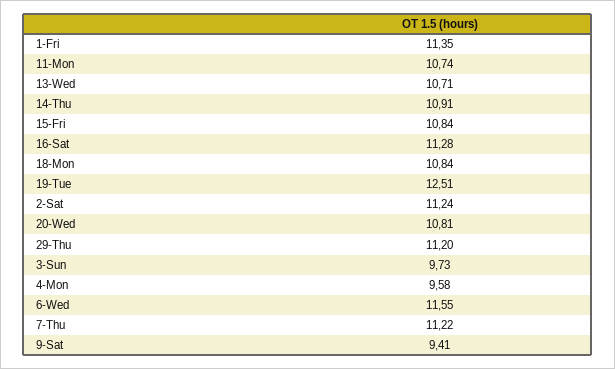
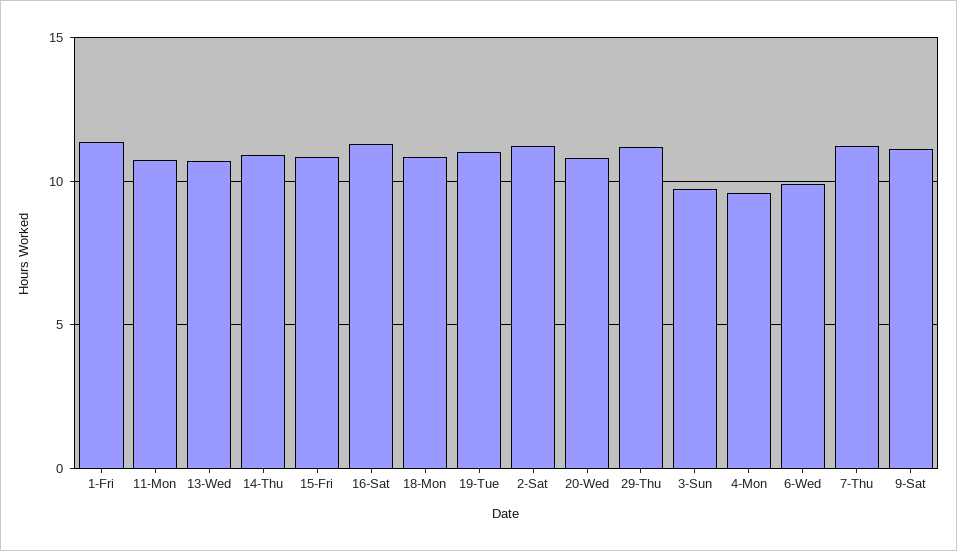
19-Tue: 12.51 -> 11
6-Wed: 11.55 -> 10
9-Sat: 9.41 -> 11

